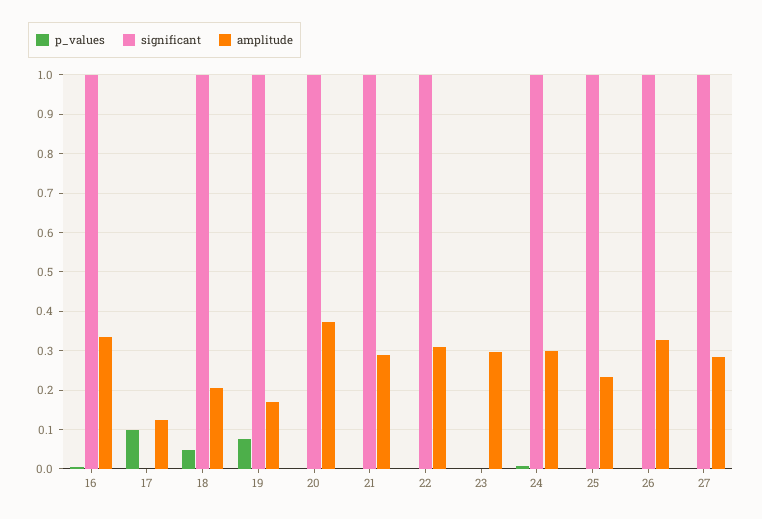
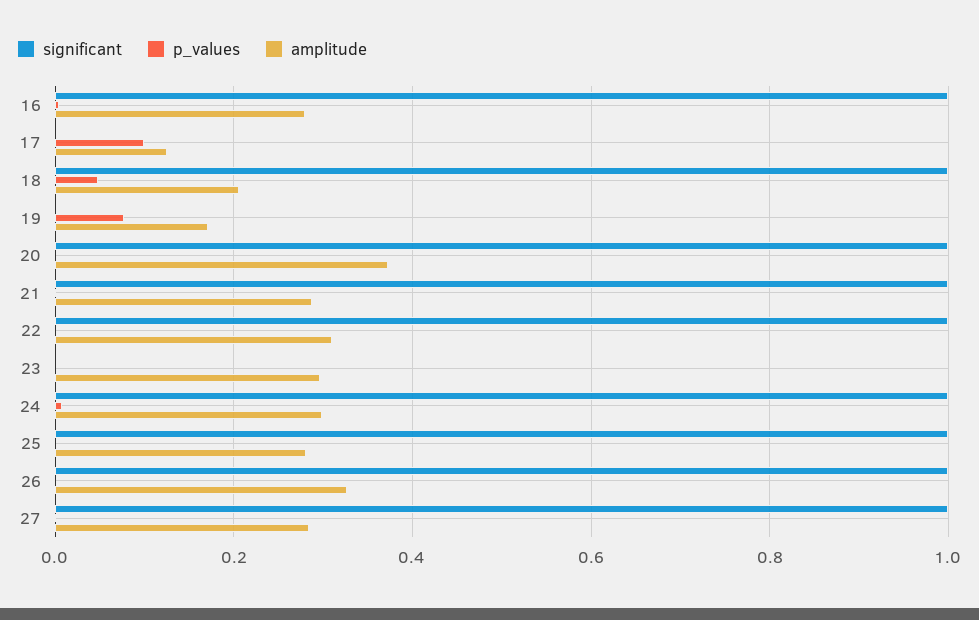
amplitude, 16: 0.34 -> 0.28
significant, 19: 1 -> 0
amplitude, 25: 0.24 -> 0.28

